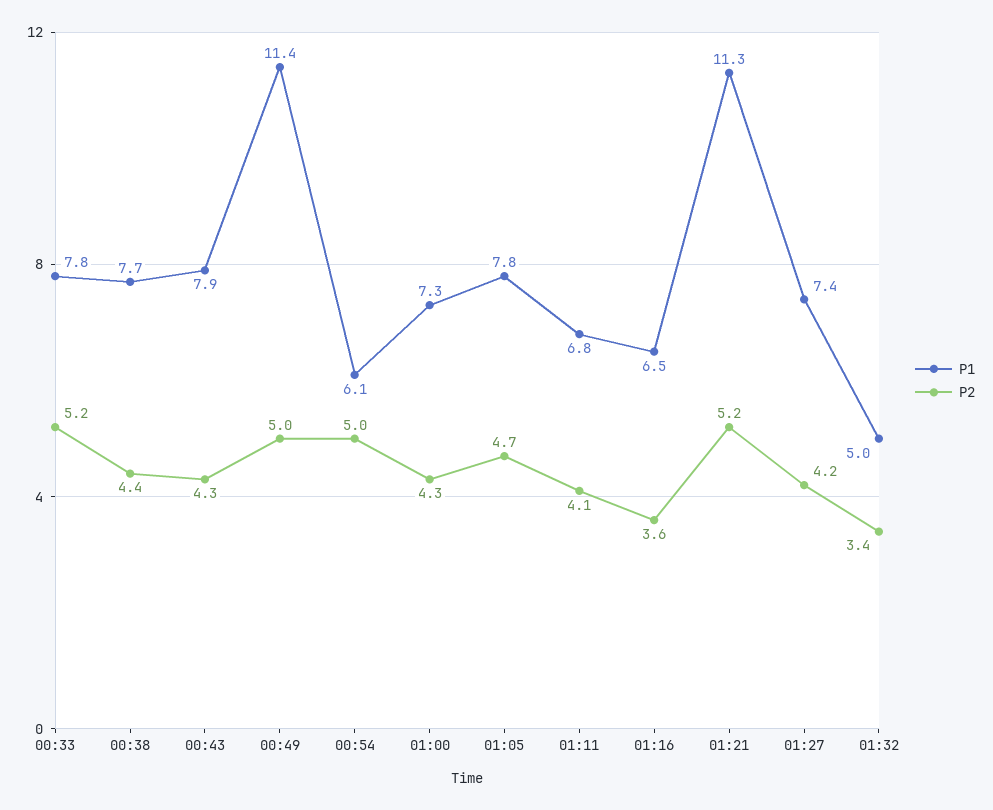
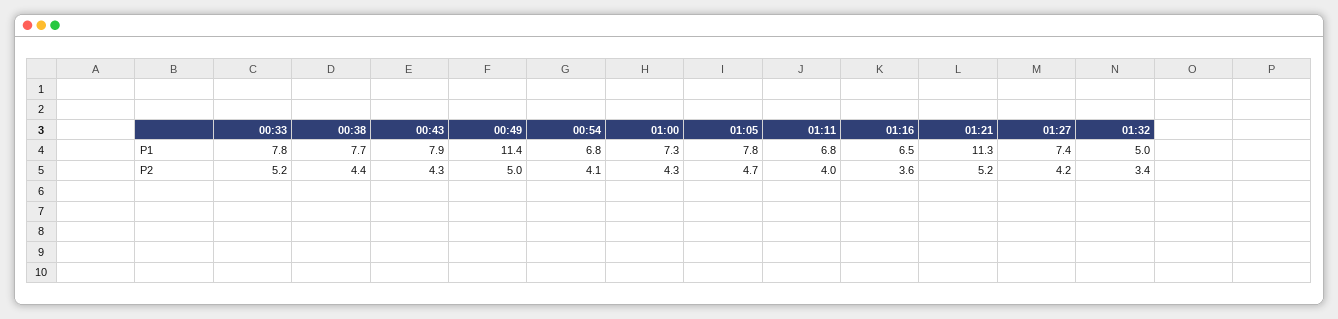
P1, 00:54: 6.1 -> 6.8
P2, 00:54: 5 -> 4.1
P2, 01:11: 4.1 -> 4

